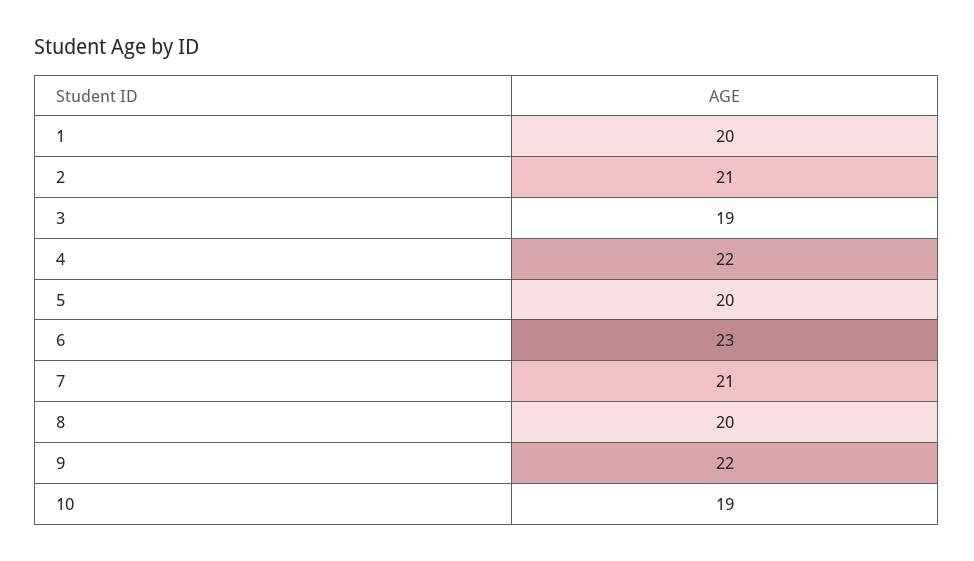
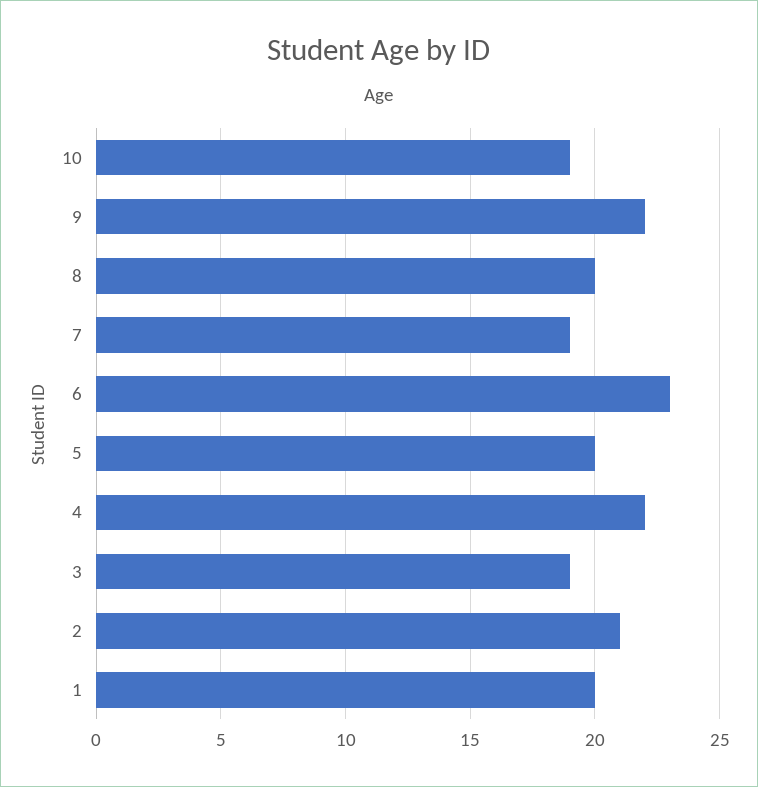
7: 21 -> 19

